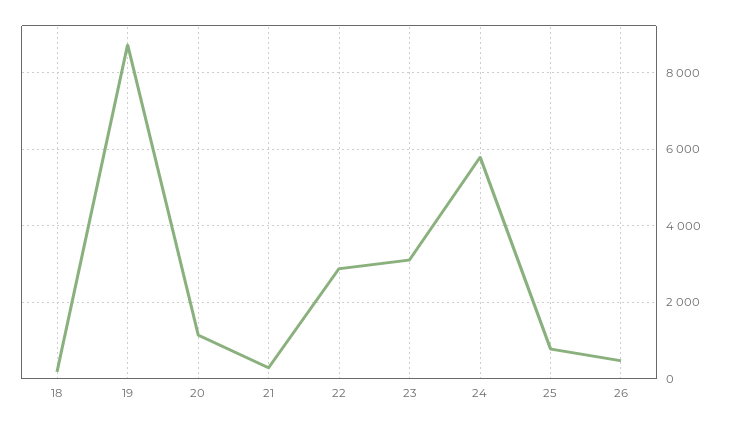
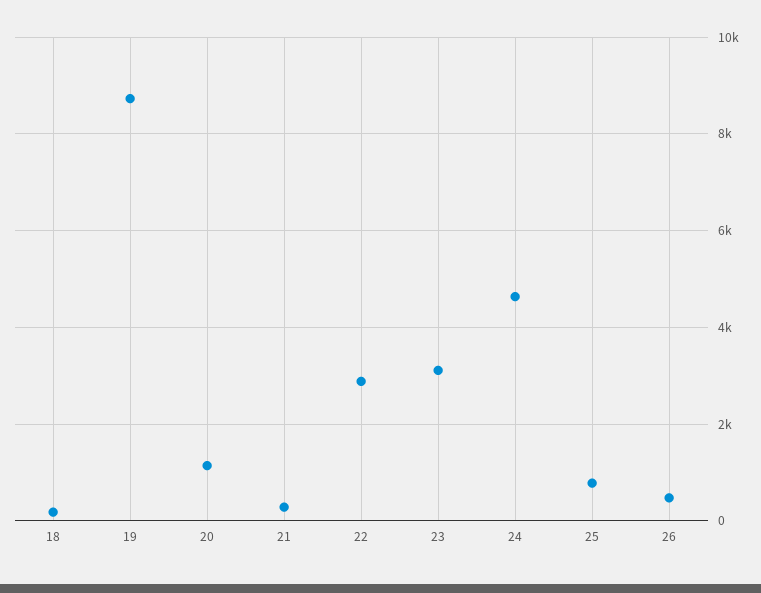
24: 5800 -> 4600

